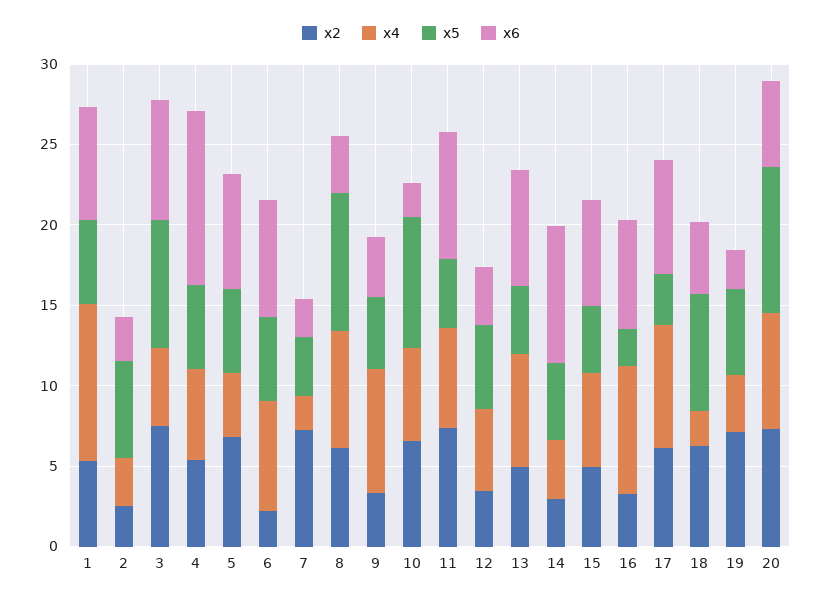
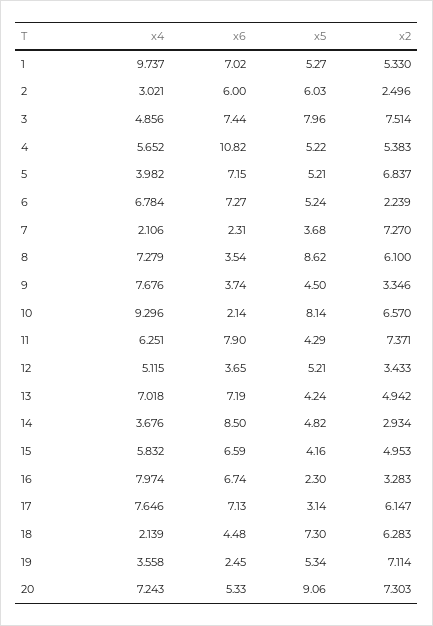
x6, 2: 3 -> 6
x4, 10: 6 -> 9.296

